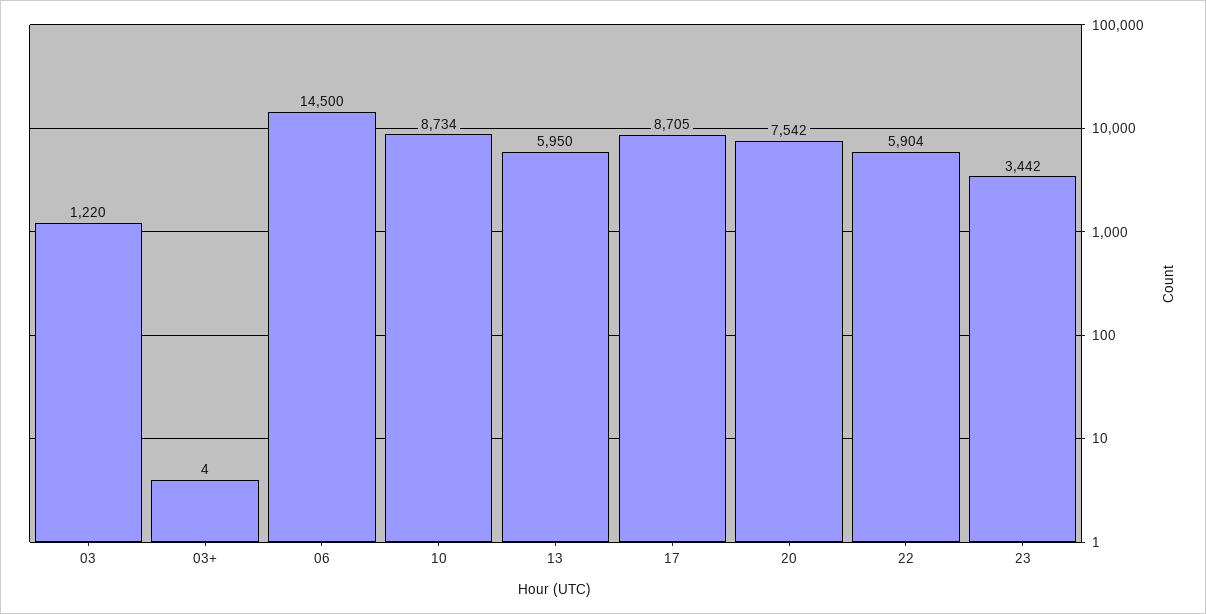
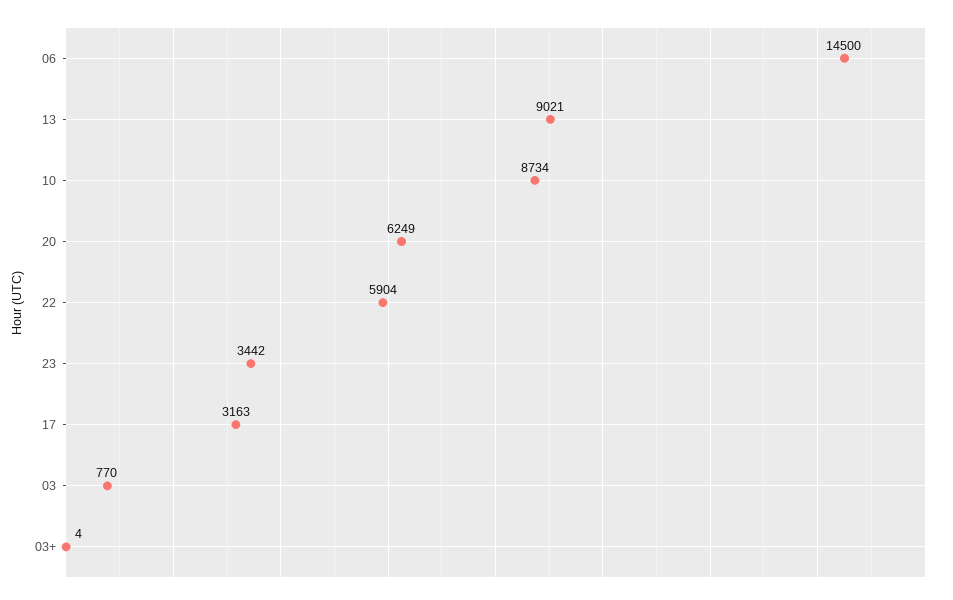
03: 1220 -> 770
13: 5950 -> 9021
17: 8705 -> 3163
20: 7542 -> 6249

